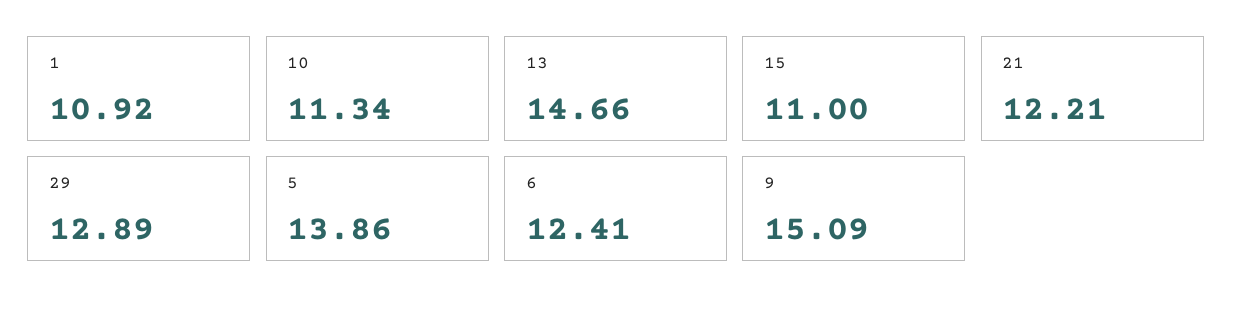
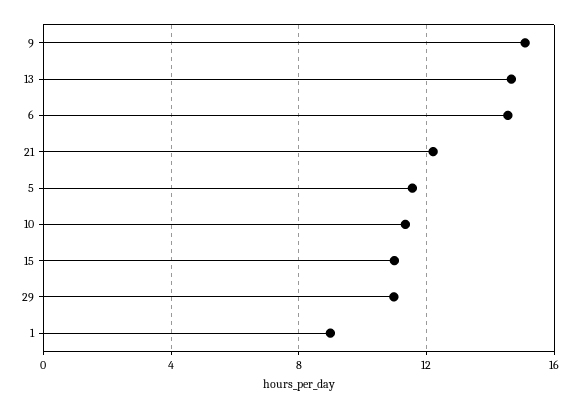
1: 10.92 -> 9
29: 12.89 -> 11
5: 13.86 -> 11.5
6: 12.41 -> 14.5

